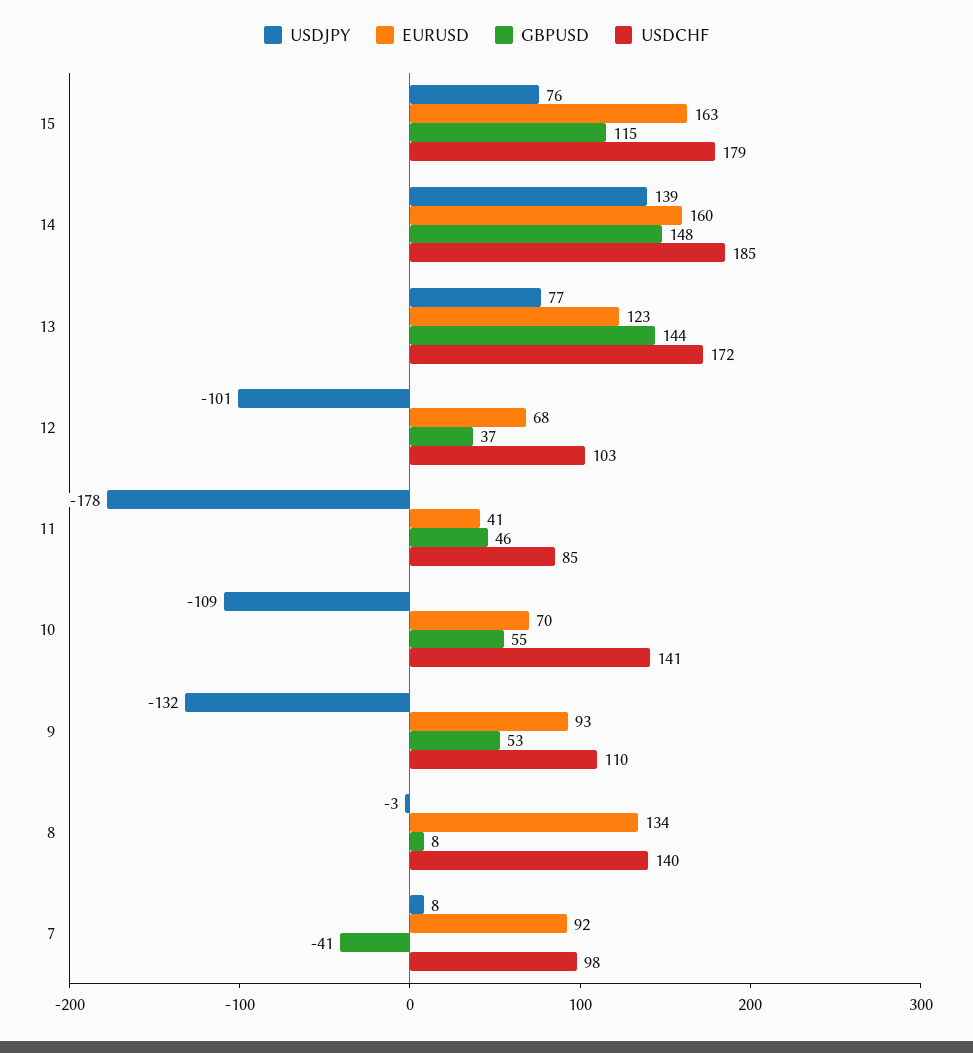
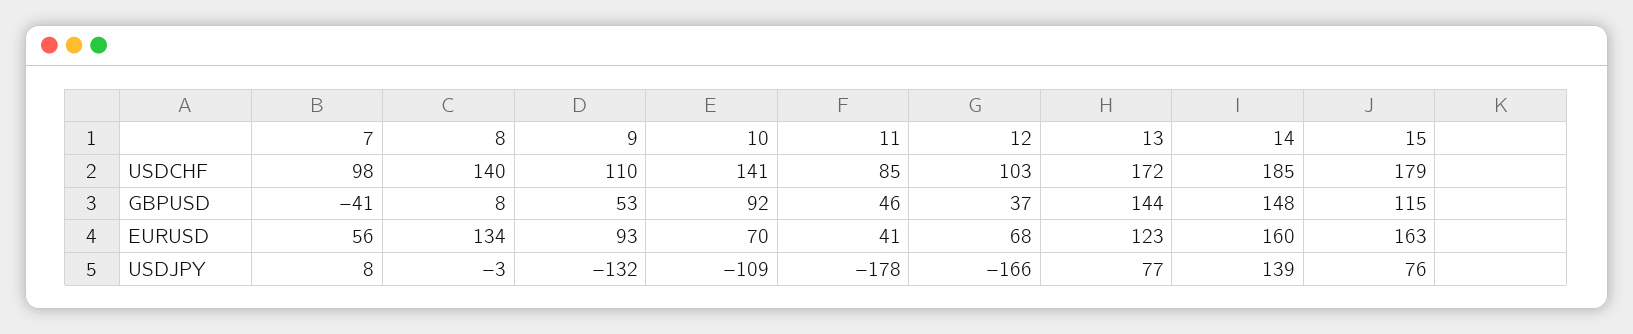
USDJPY, 12: -101 -> -166
GBPUSD, 10: 55 -> 92
EURUSD, 7: 92 -> 56

